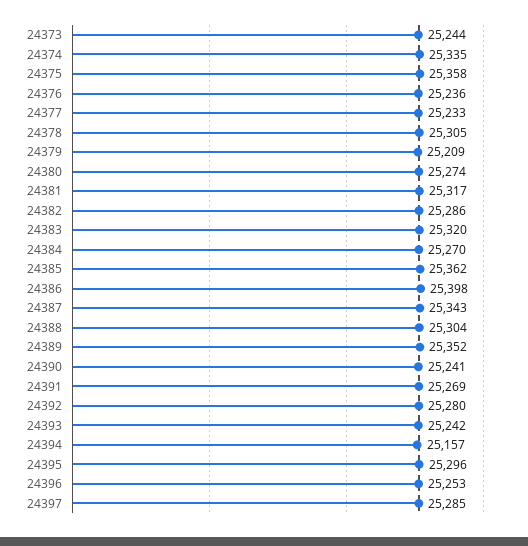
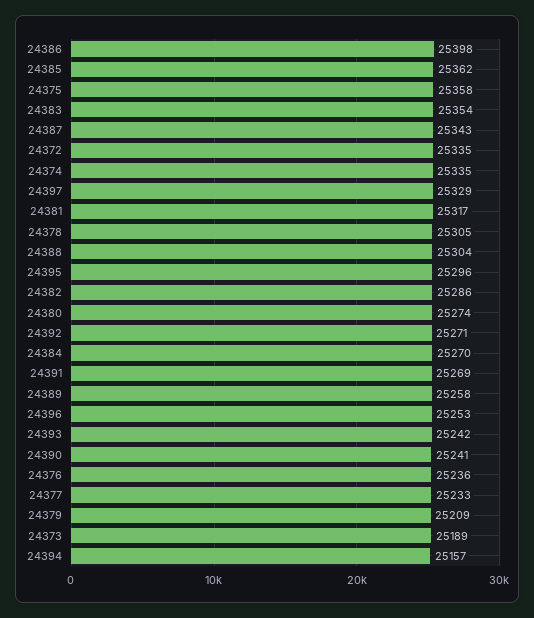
24373: 25244 -> 25189
24383: 25320 -> 25354
24389: 25352 -> 25258
24392: 25280 -> 25271
24397: 25285 -> 25329
24372: none -> 25335

